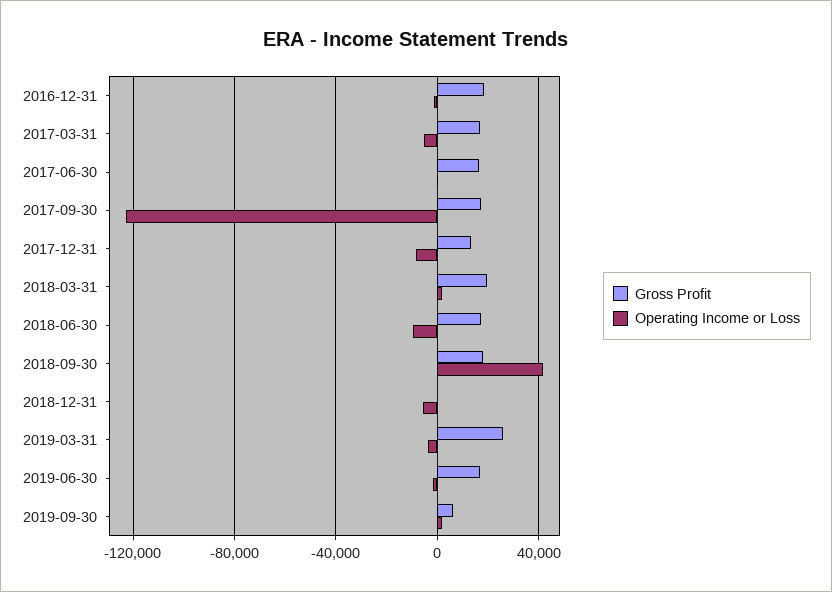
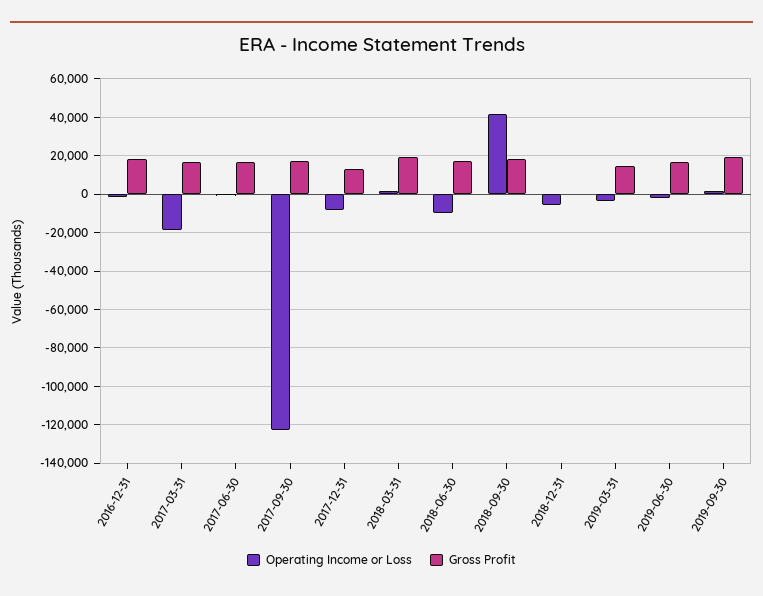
Operating Income or Loss, 2017-03-31: -5000 -> -20000
Gross Profit, 2019-03-31: 25000 -> 15000
Gross Profit, 2019-09-30: 5000 -> 20000

